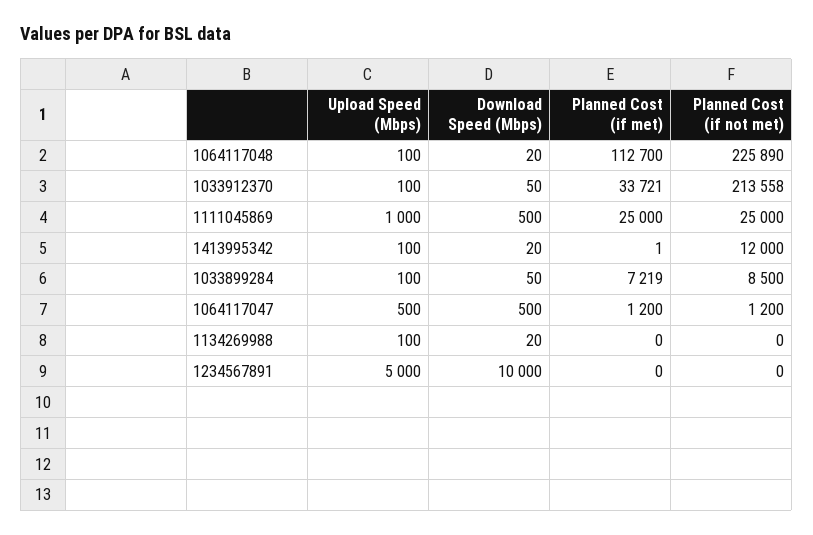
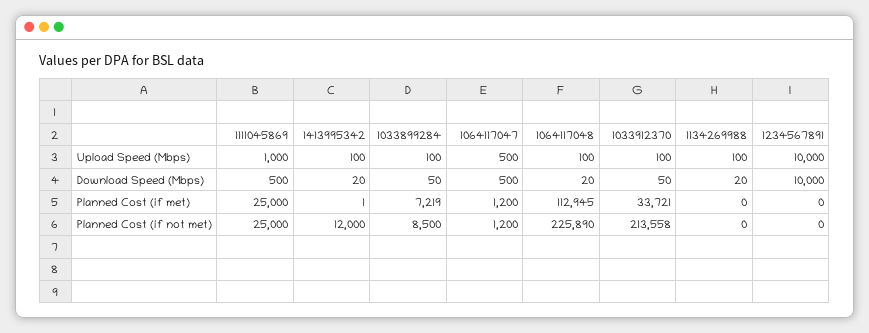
Planned Cost (if met), 1064117048: 112700 -> 112945
Upload Speed (Mbps), 1234567891: 5000 -> 10000

